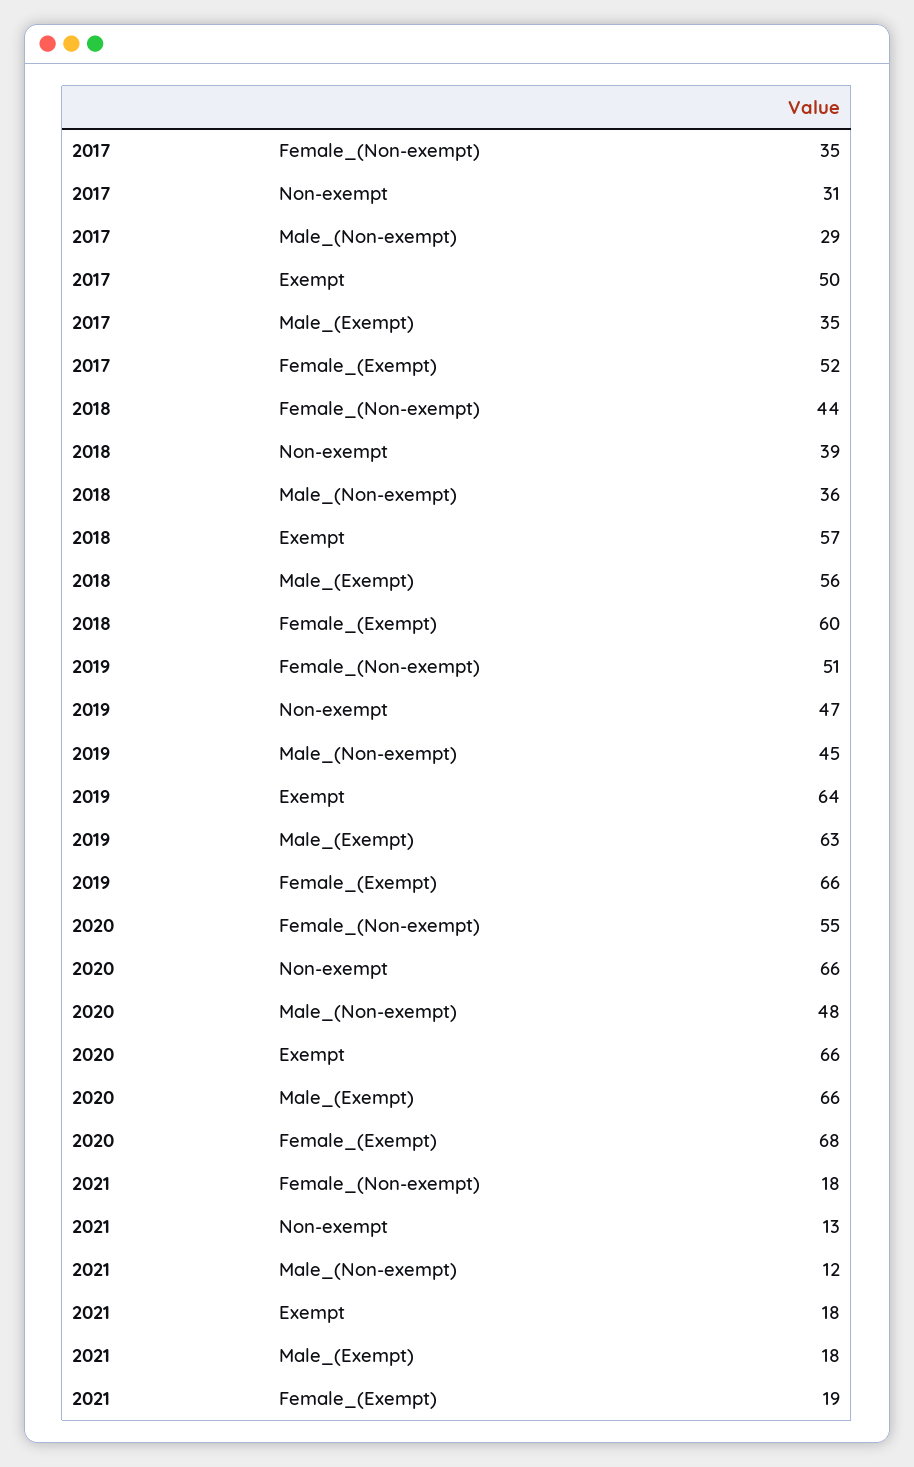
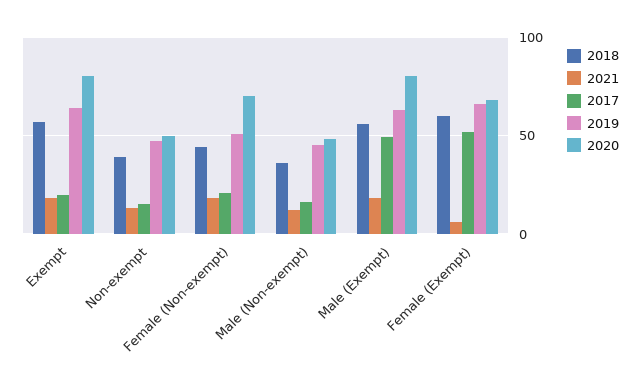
2017, Female_(Non-exempt): 35 -> 20
2017, Non-exempt: 31 -> 15
2017, Male_(Non-exempt): 29 -> 15
2017, Exempt: 50 -> 20
2017, Male_(Exempt): 35 -> 50
2020, Female_(Non-exempt): 55 -> 70
2020, Non-exempt: 66 -> 50
2020, Exempt: 66 -> 80
2020, Male_(Exempt): 66 -> 80
2021, Female_(Exempt): 19 -> 5

